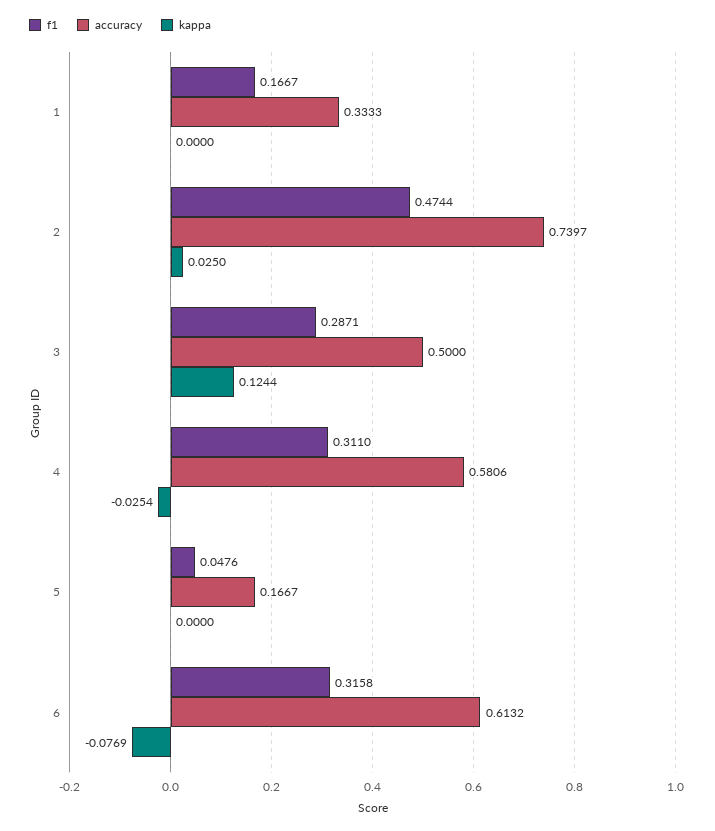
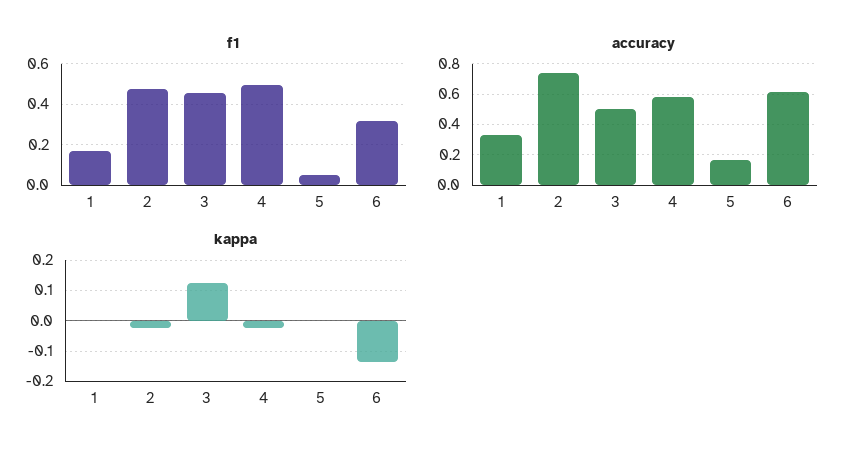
kappa, 2: 0.025 -> -0.02
f1, 3: 0.2871 -> 0.45
f1, 4: 0.311 -> 0.5
kappa, 6: -0.0769 -> -0.14

